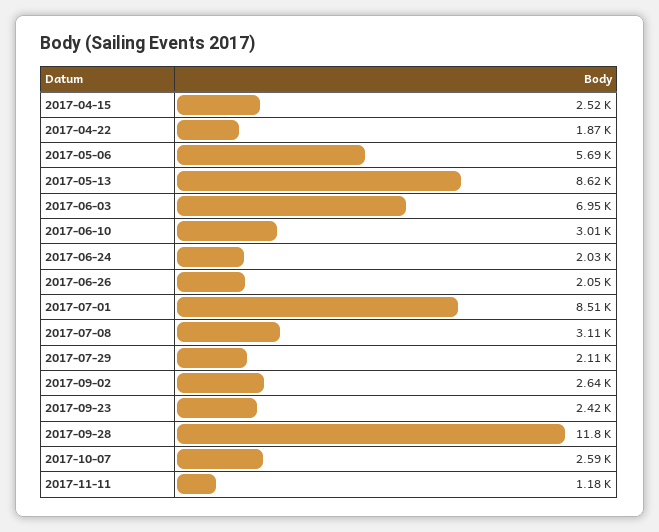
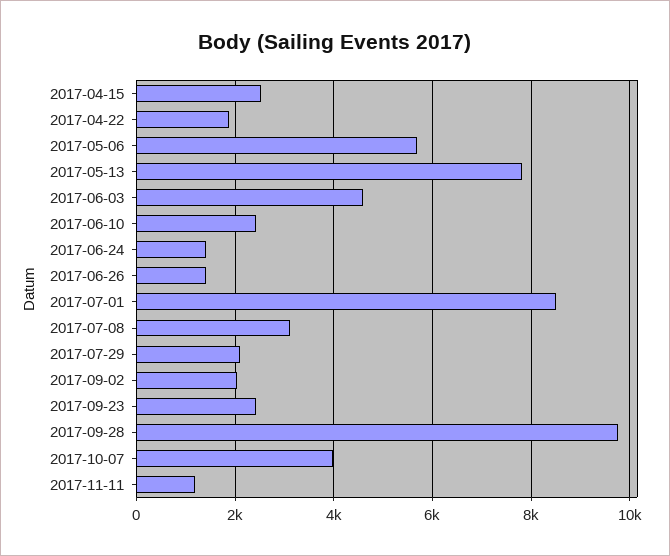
2017-05-13: 8620 -> 7800
2017-06-03: 6950 -> 4600
2017-06-10: 3010 -> 2400
2017-06-24: 2030 -> 1400
2017-06-26: 2050 -> 1400
2017-09-02: 2640 -> 2000
2017-09-28: 11800 -> 9800
2017-10-07: 2590 -> 4000

